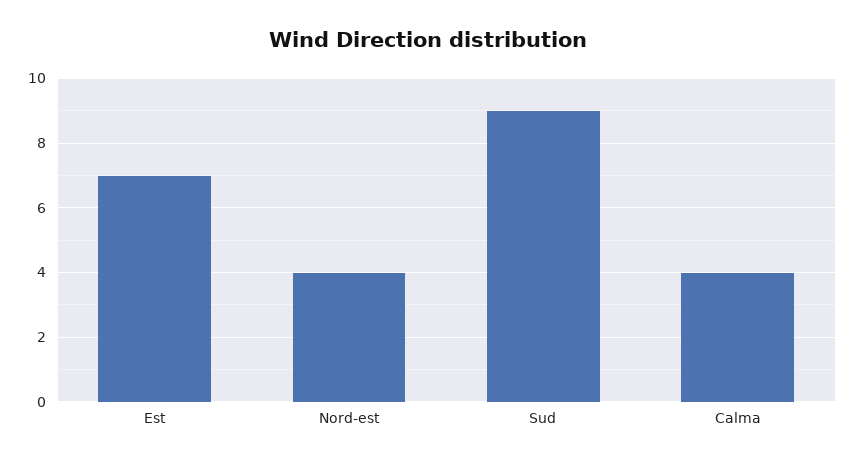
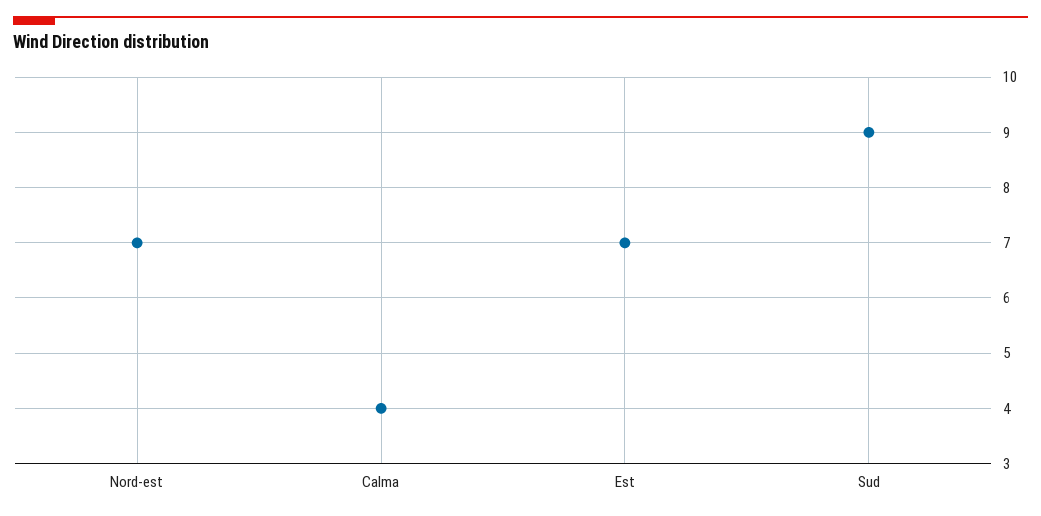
Nord-est: 4 -> 7

